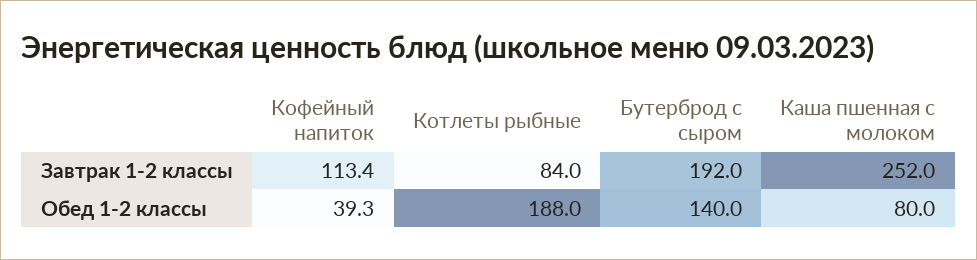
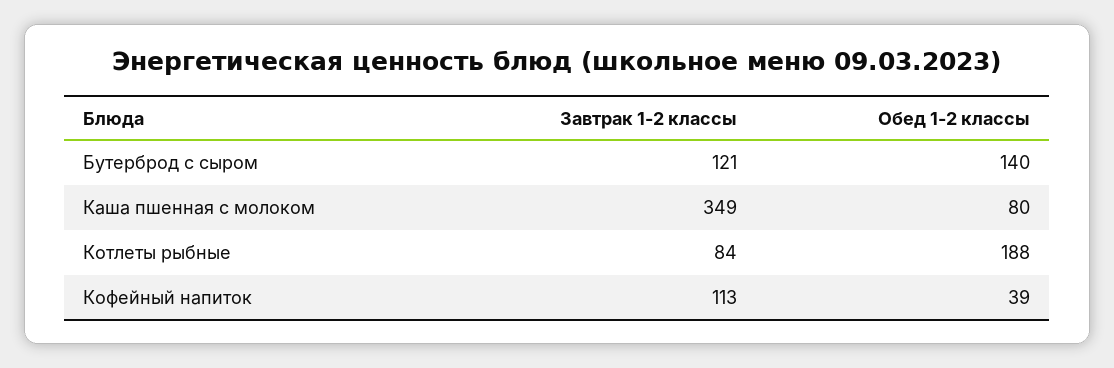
Бутерброд с сыром, Завтрак 1-2 классы: 192 -> 121
Каша пшенная с молоком, Завтрак 1-2 классы: 252 -> 349

